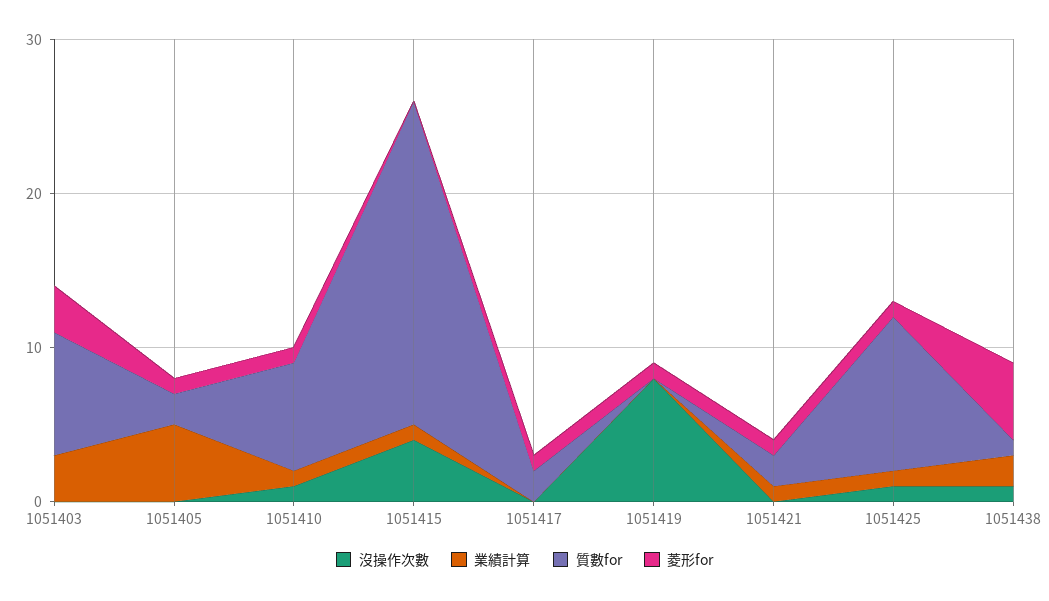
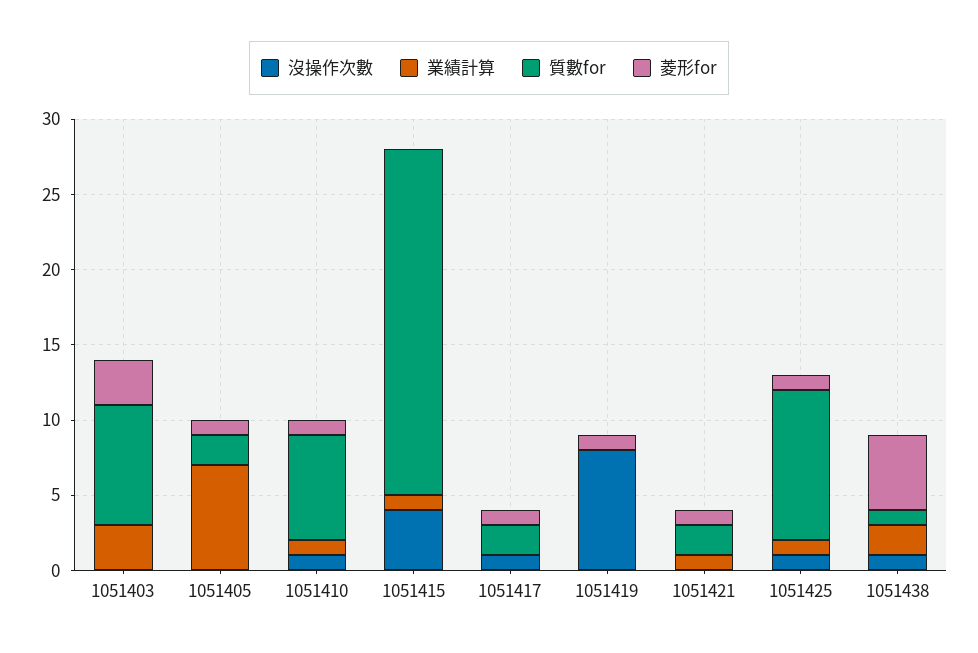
業績計算, 1051405: 5 -> 7
質數for, 1051415: 21 -> 23
沒操作次數, 1051417: 0 -> 1

